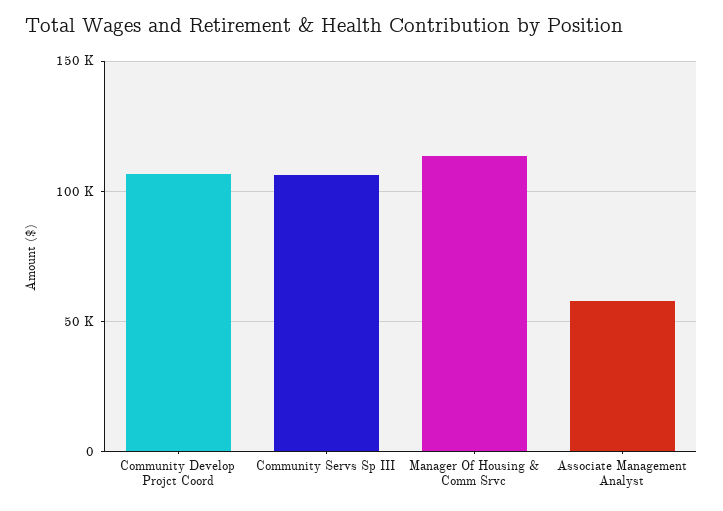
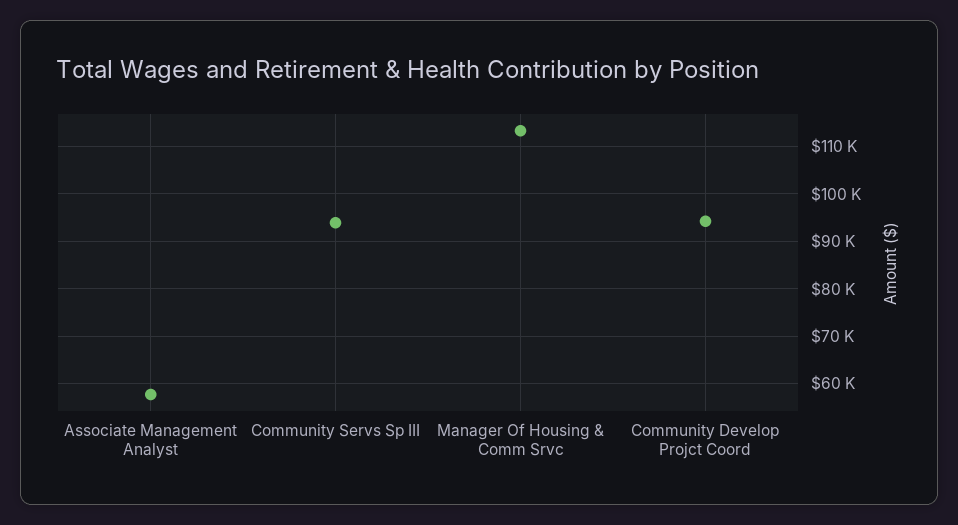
Community Develop Projct Coord: 105000 -> 94000
Community Servs Sp III: 105000 -> 94000

